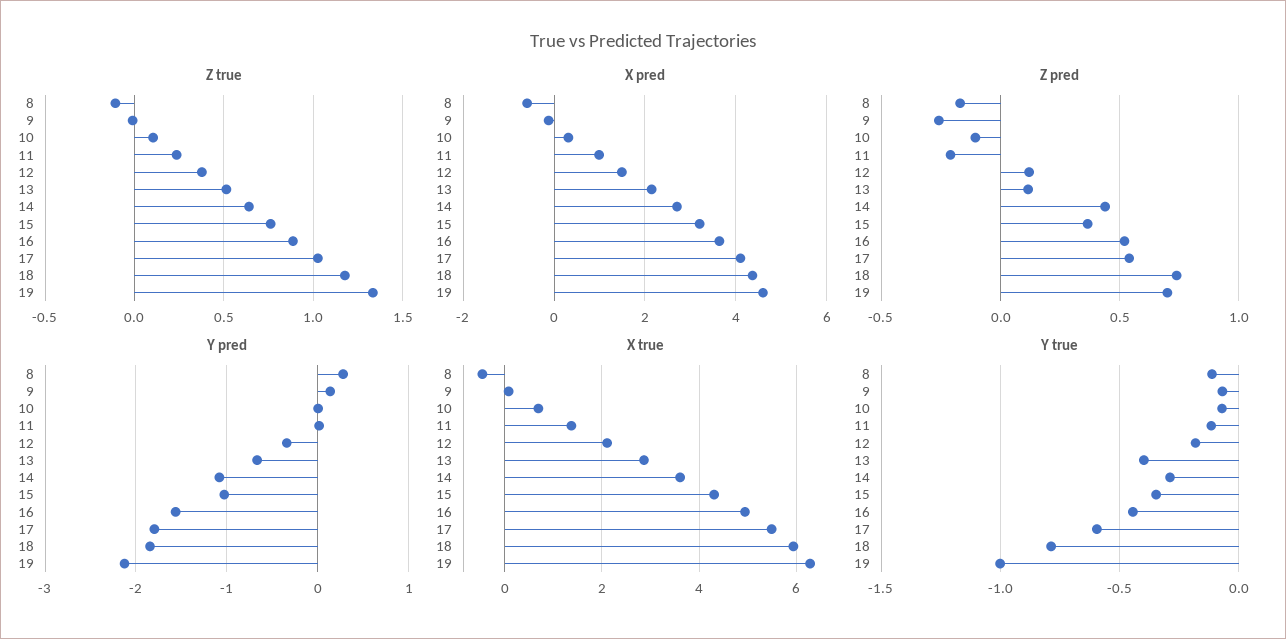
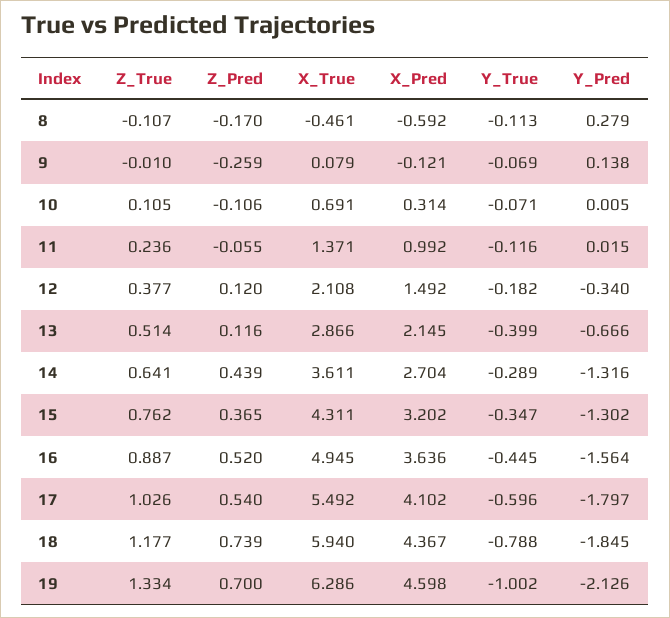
Z pred, 11: -0.2 -> -0.055
Y pred, 14: -1.1 -> -1.316
Y pred, 15: -1 -> -1.302

